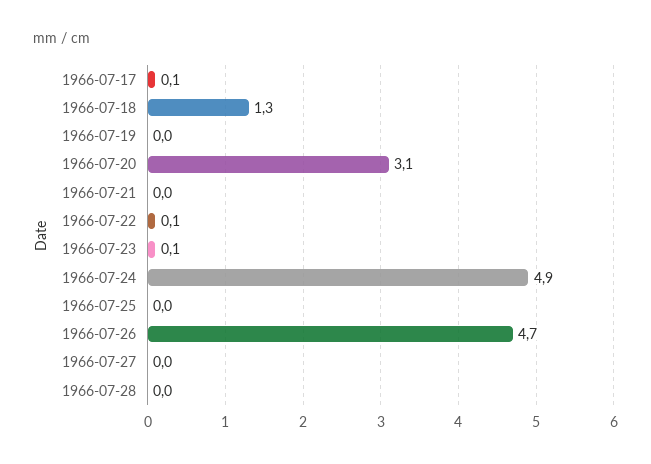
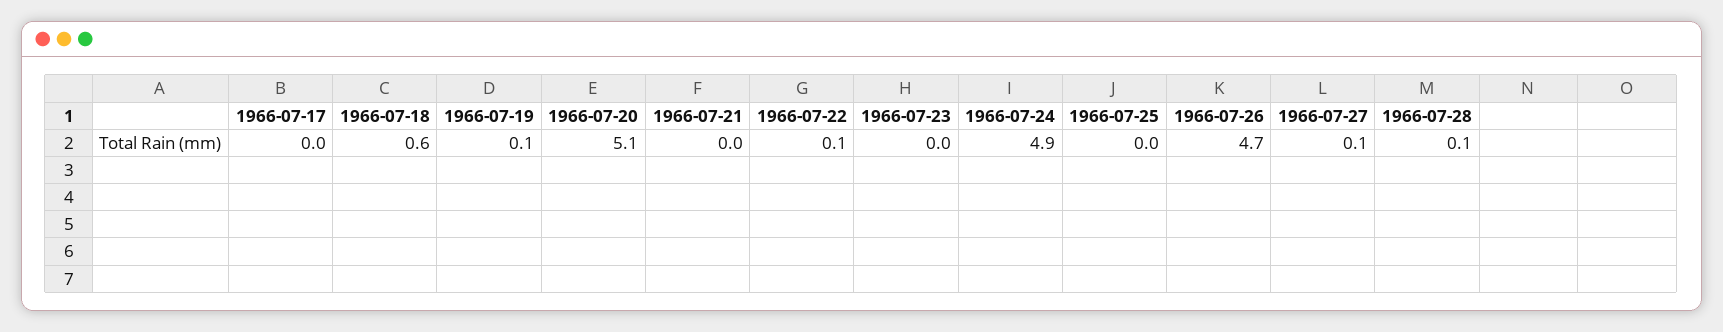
1966-07-17: 0.1 -> 0
1966-07-18: 1.3 -> 0.6
1966-07-19: 0 -> 0.1
1966-07-20: 3.1 -> 5.1
1966-07-23: 0.1 -> 0
1966-07-27: 0 -> 0.1
1966-07-28: 0 -> 0.1

